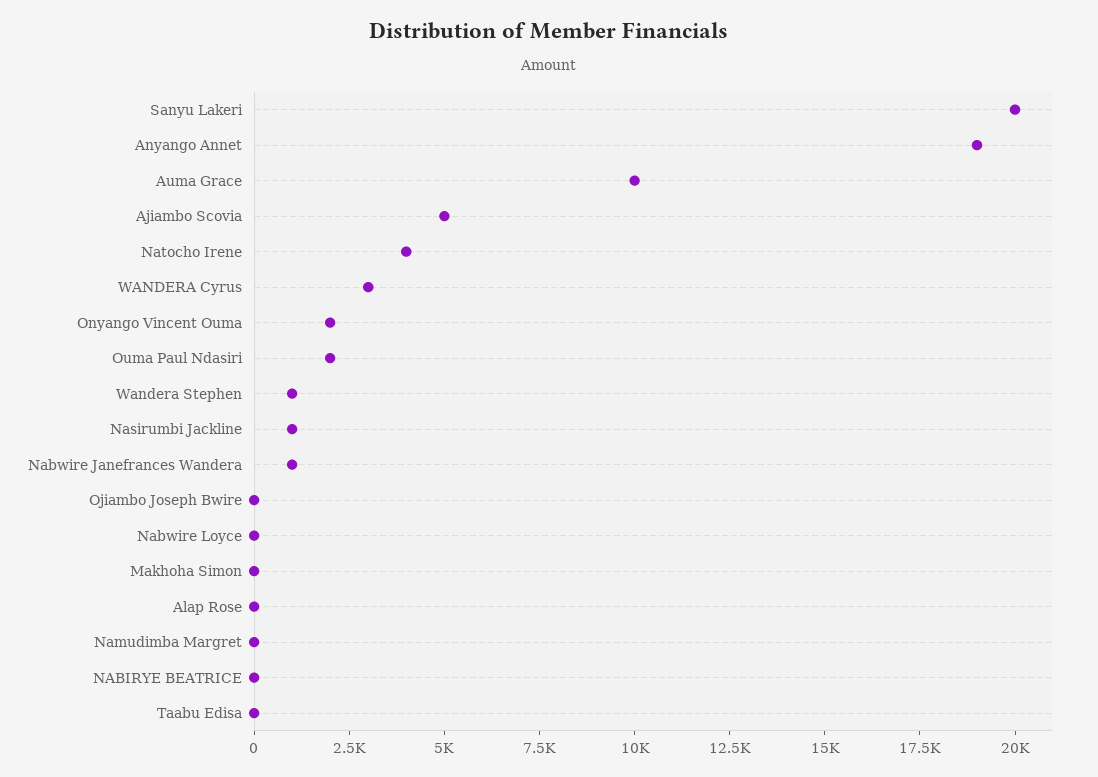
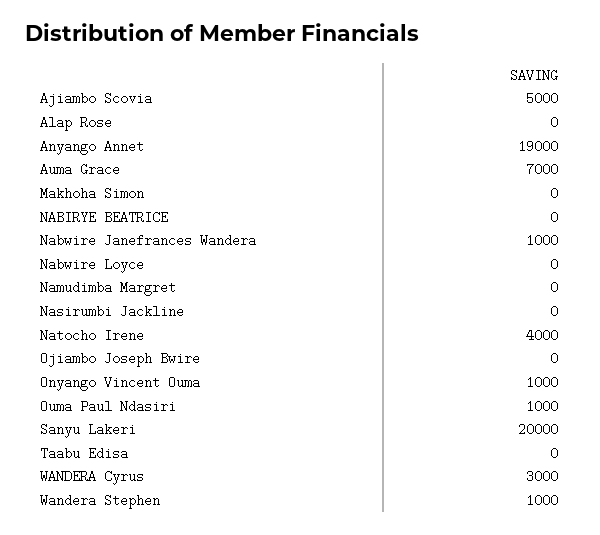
Auma Grace: 10000 -> 7000
Onyango Vincent Ouma: 2000 -> 1000
Ouma Paul Ndasiri: 2000 -> 1000
Nasirumbi Jackline: 1000 -> 0

